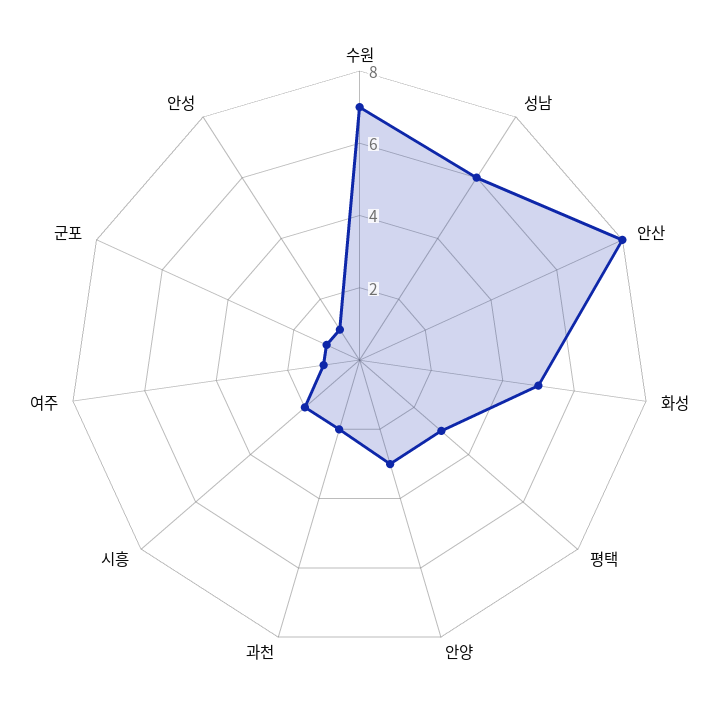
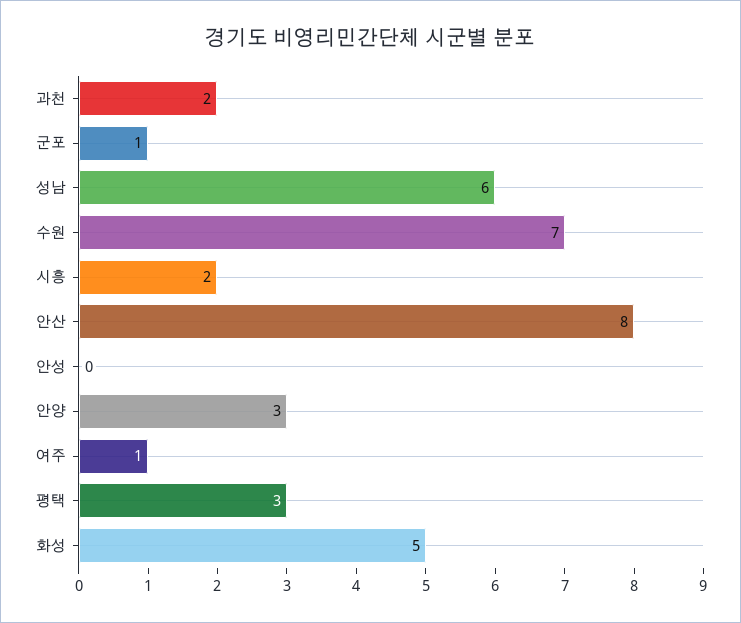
안성: 1 -> 0

